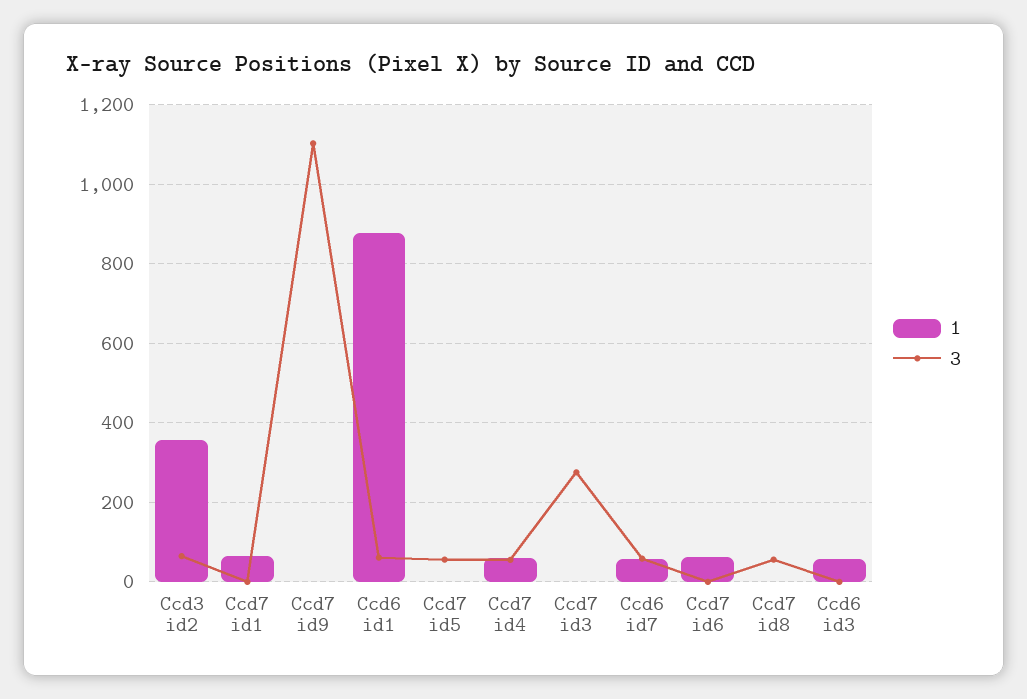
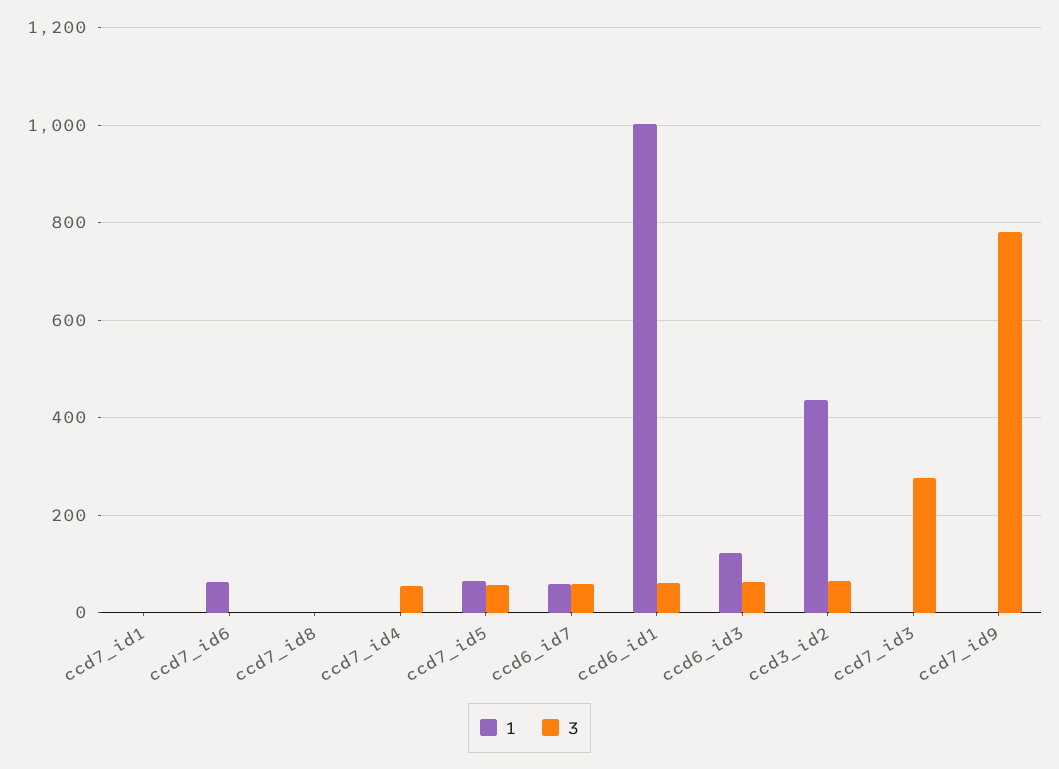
1, Ccd3 id2: 360 -> 440
1, Ccd7 id1: 60 -> 0
3, Ccd7 id9: 1100 -> 780
1, Ccd6 id1: 880 -> 1000
1, Ccd7 id5: 0 -> 60
1, Ccd7 id4: 60 -> 0
3, Ccd7 id8: 60 -> 0
1, Ccd6 id3: 60 -> 120
3, Ccd6 id3: 0 -> 60

